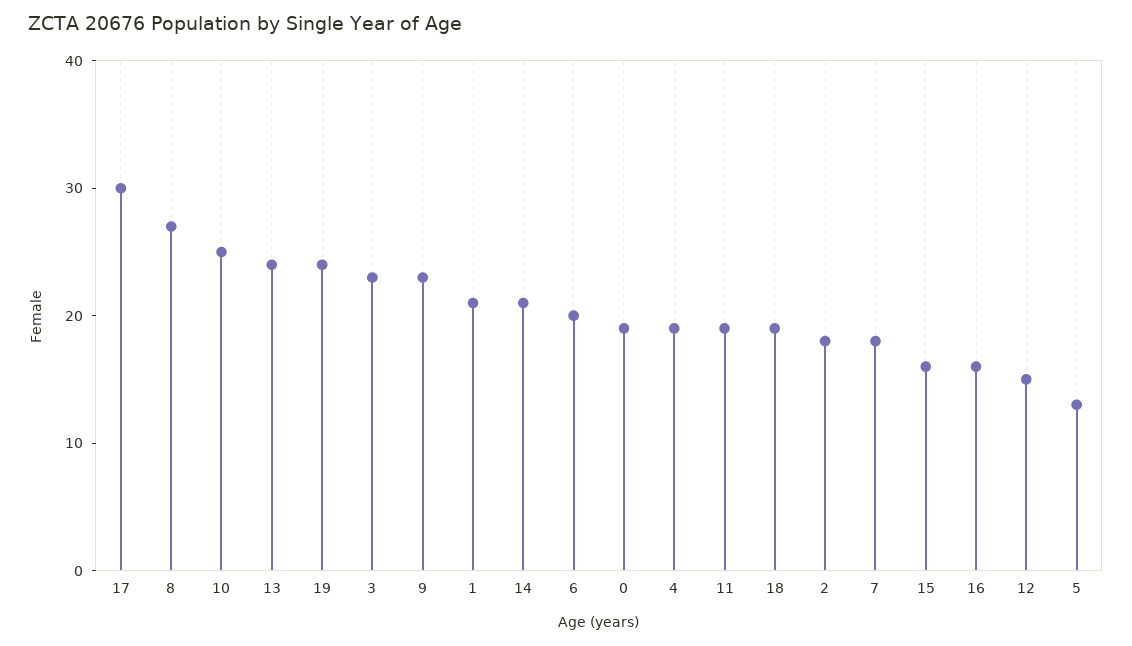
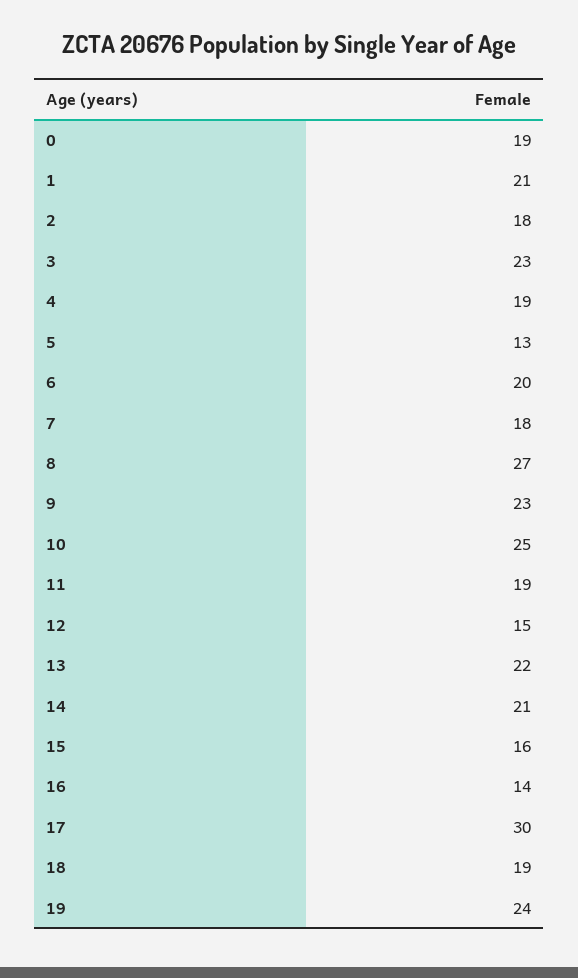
13: 24 -> 22
16: 16 -> 14

